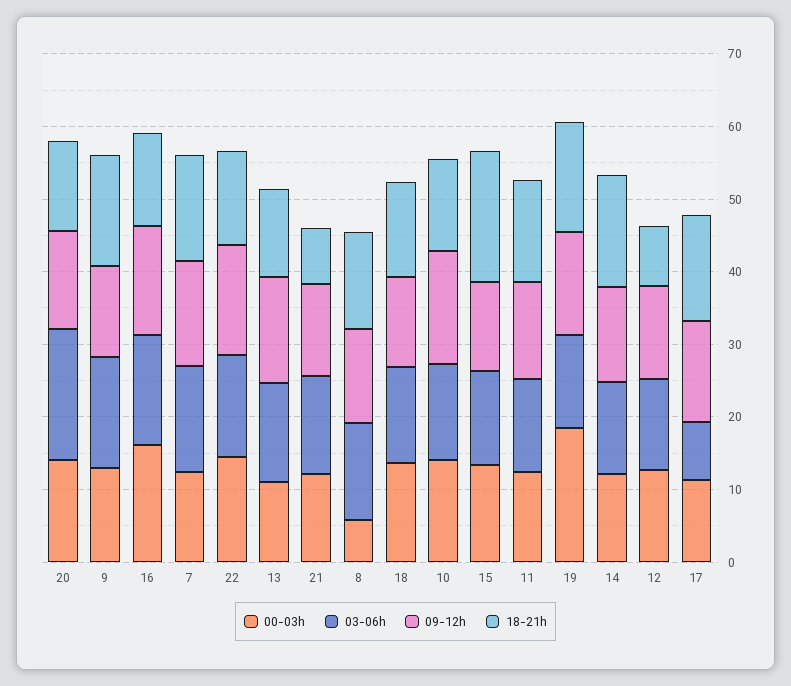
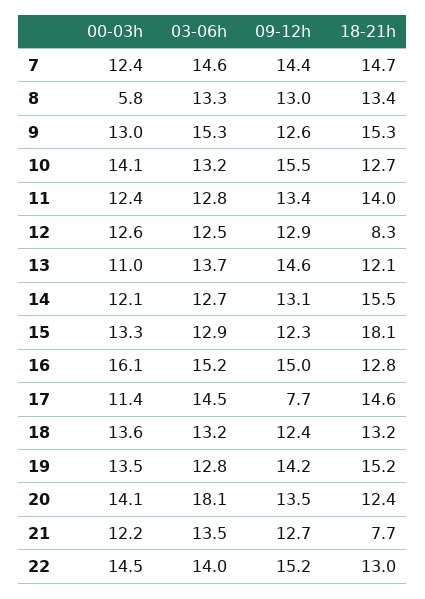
00-03h, 19: 18 -> 13.5
03-06h, 17: 8 -> 14.5
09-12h, 17: 14 -> 7.7

